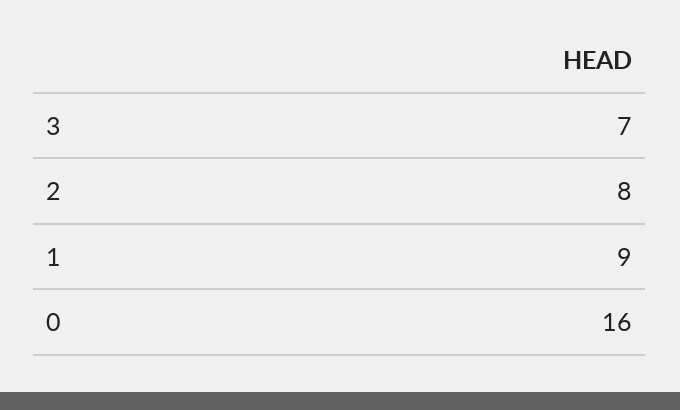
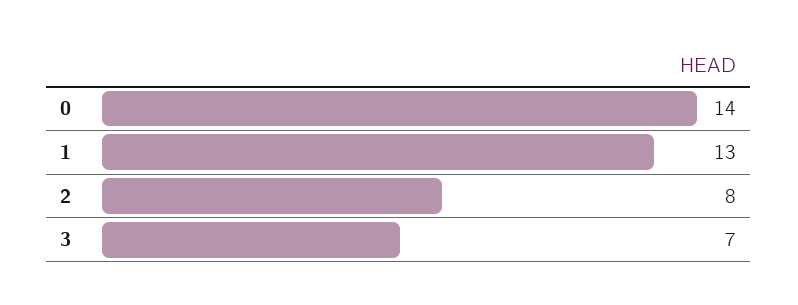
1: 9 -> 13
0: 16 -> 14

